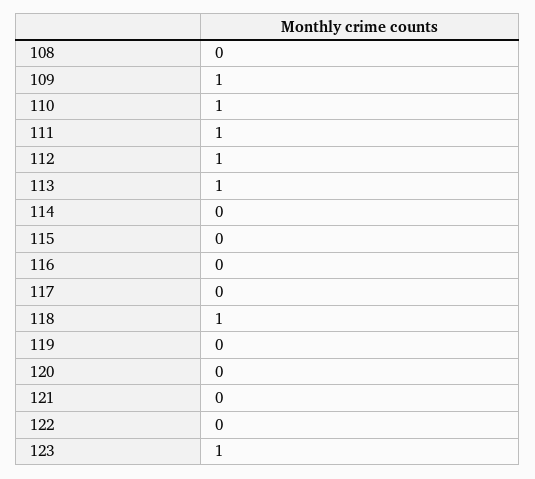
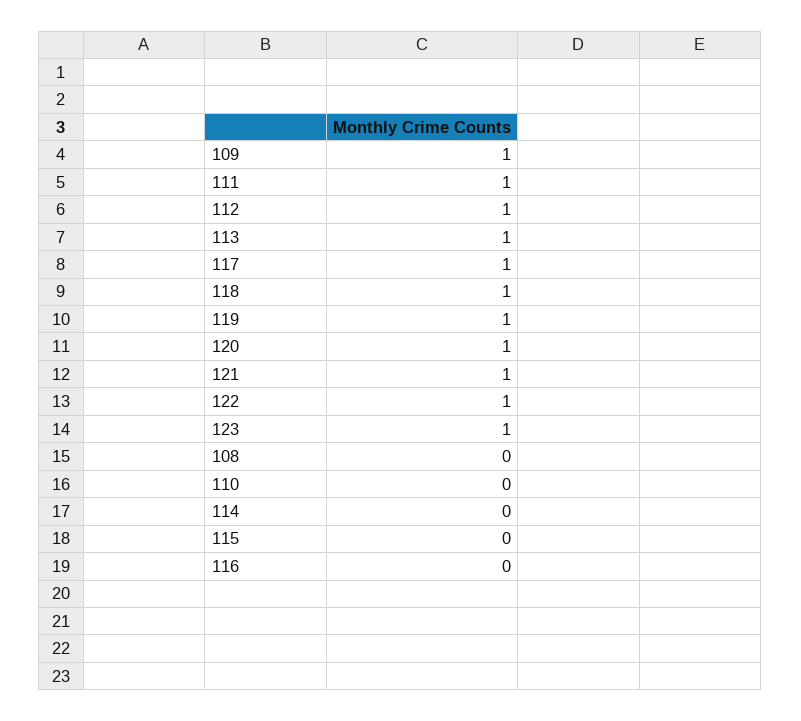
110: 1 -> 0
117: 0 -> 1
119: 0 -> 1
120: 0 -> 1
121: 0 -> 1
122: 0 -> 1

